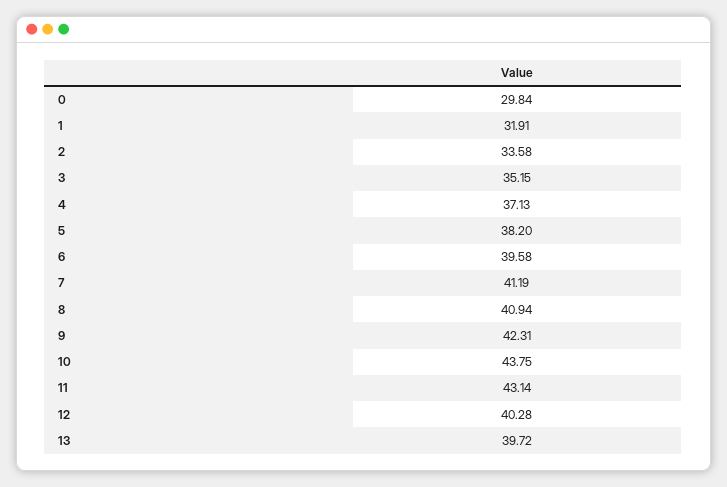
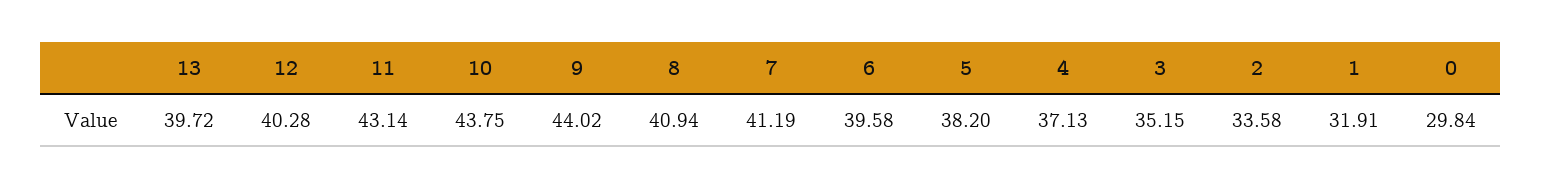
9: 42.31 -> 44.02

